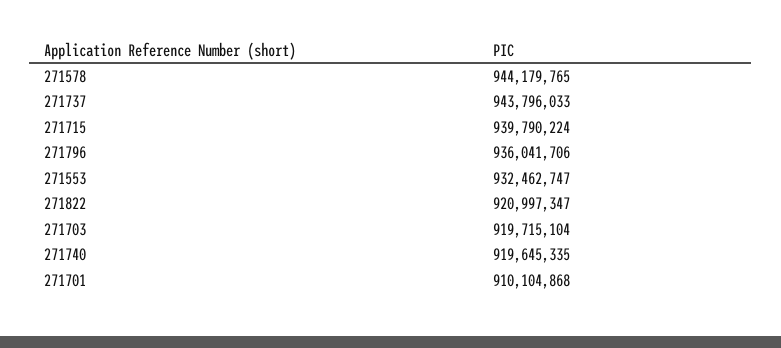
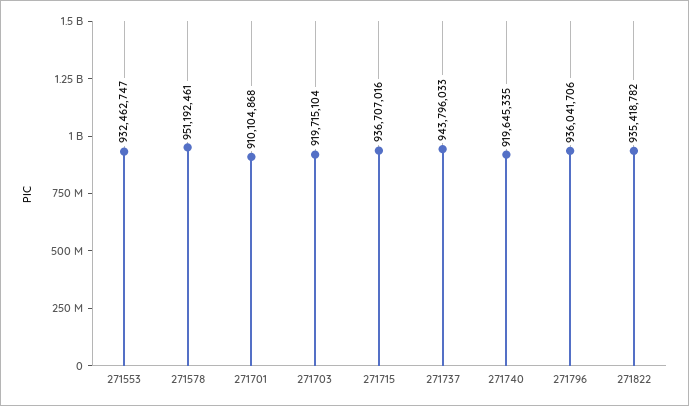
271578: 944179765 -> 951192461
271715: 939790224 -> 936707016
271822: 920997347 -> 935418782

